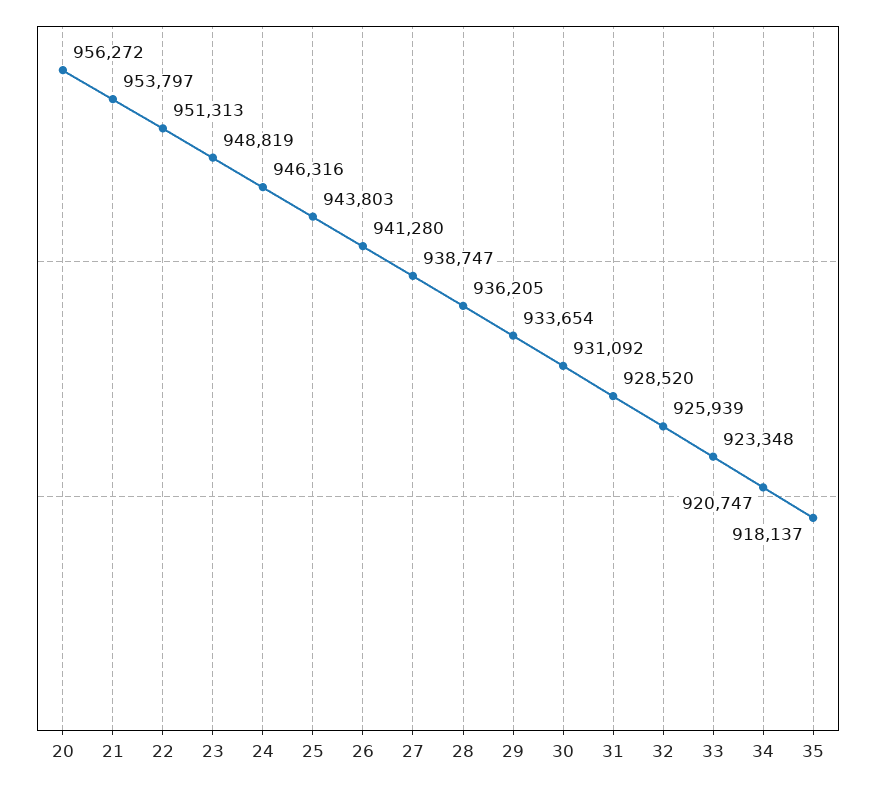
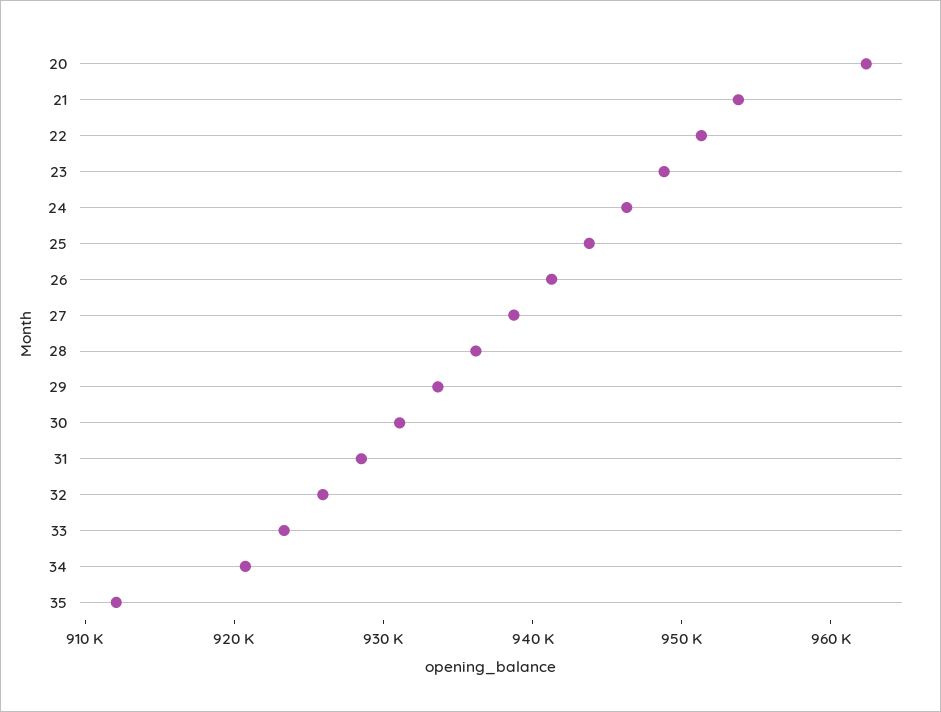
20: 956272 -> 962000
35: 918137 -> 912000

